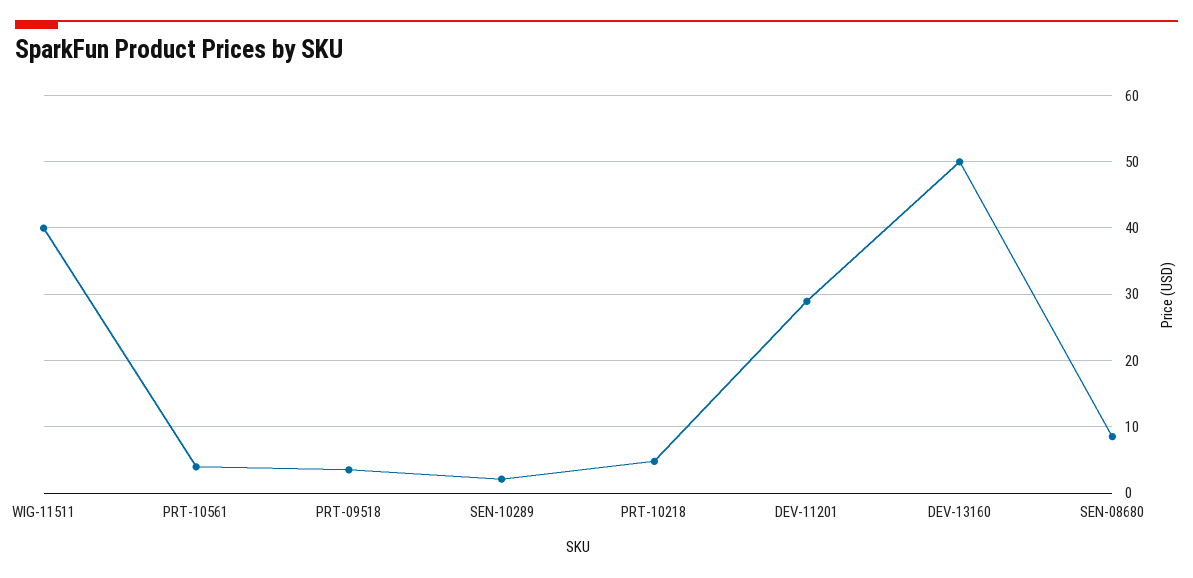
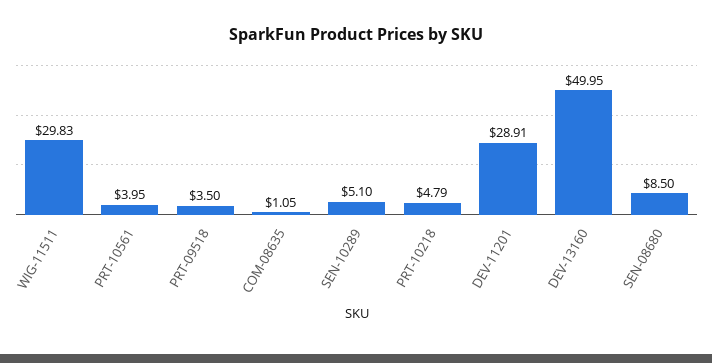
WIG-11511: 40 -> 29.83
SEN-10289: 2 -> 5.1
COM-08635: none -> 1.05

